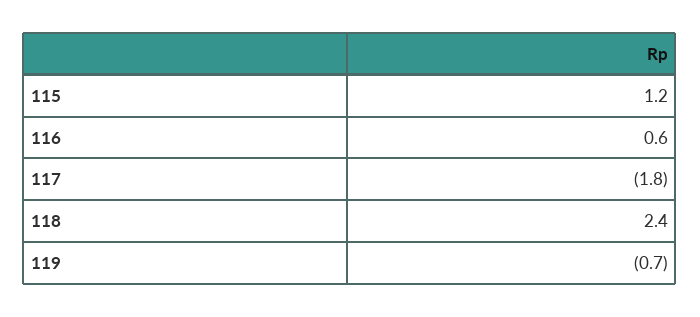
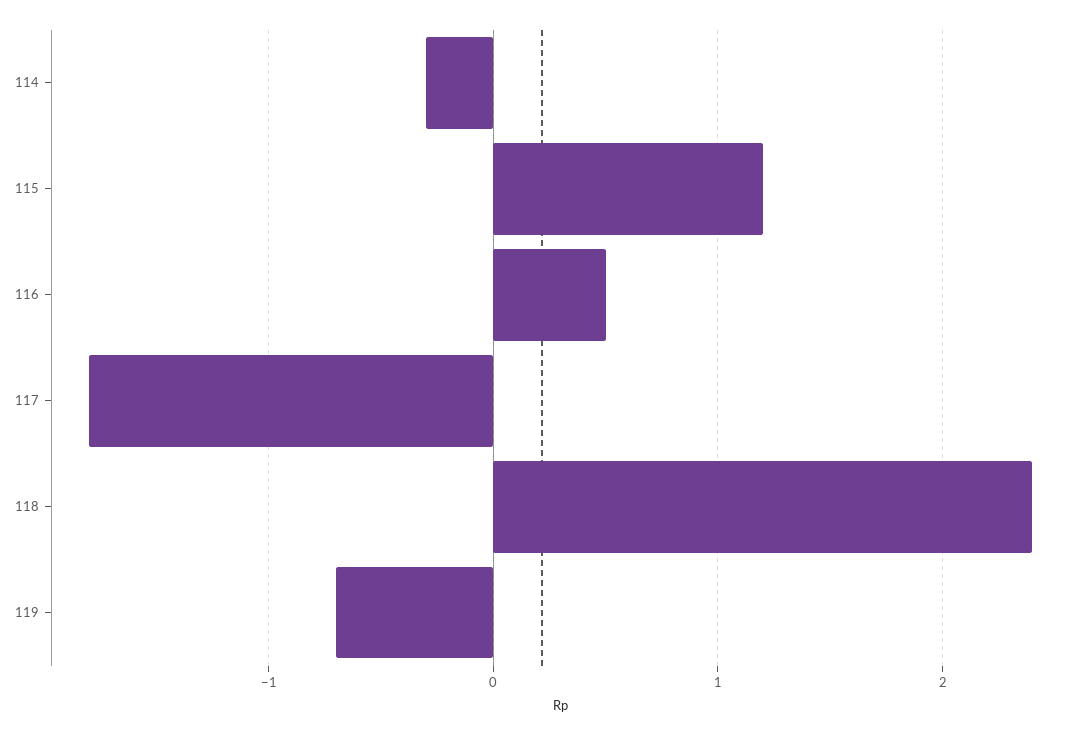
116: 0.6 -> 0.5
114: none -> -0.3

